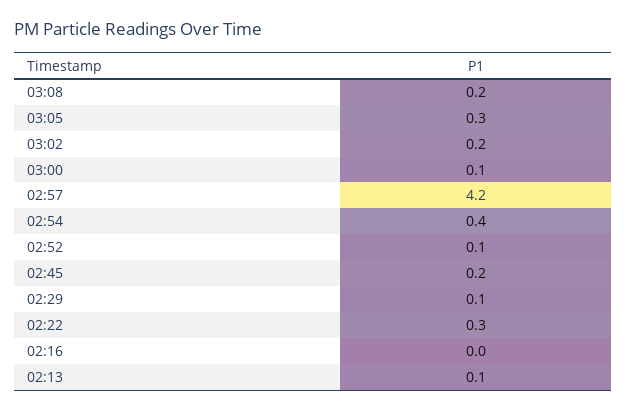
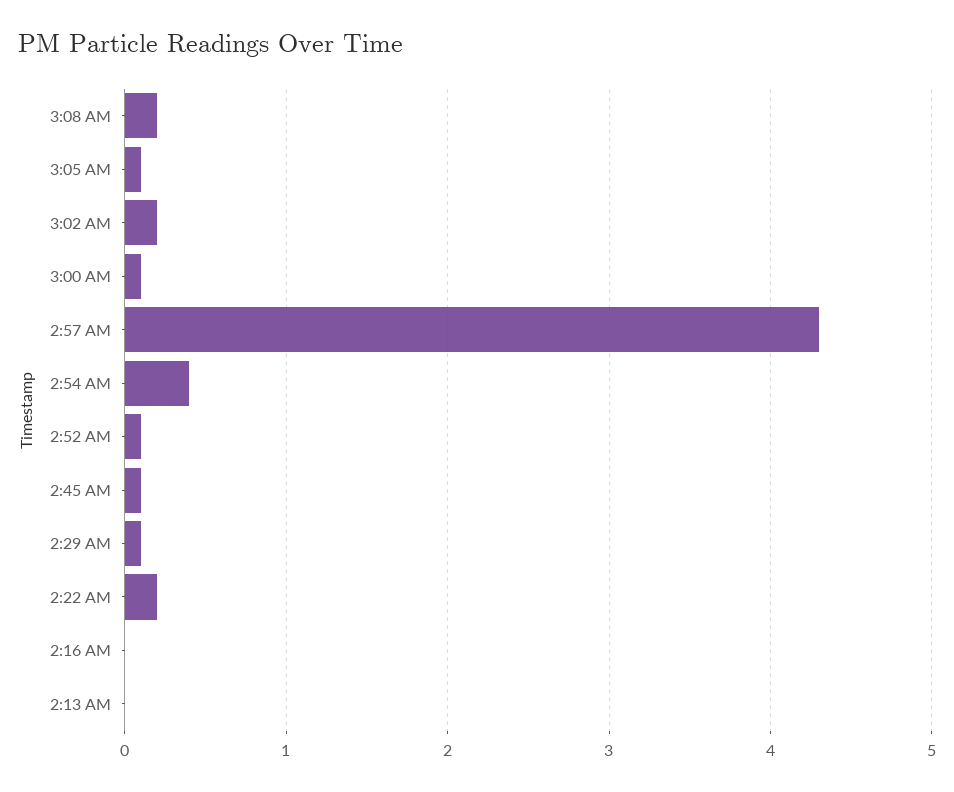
03:05: 0.3 -> 0.1
02:57: 4.2 -> 4.3
02:45: 0.2 -> 0.1
02:22: 0.3 -> 0.2
02:13: 0.1 -> 0

